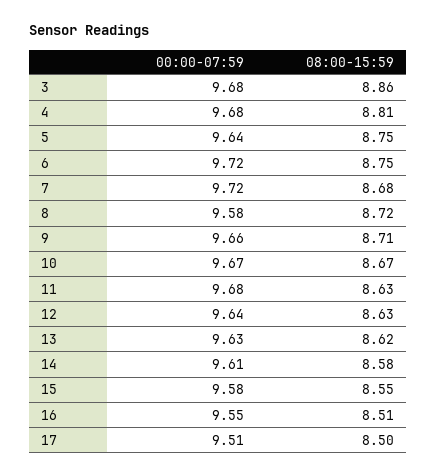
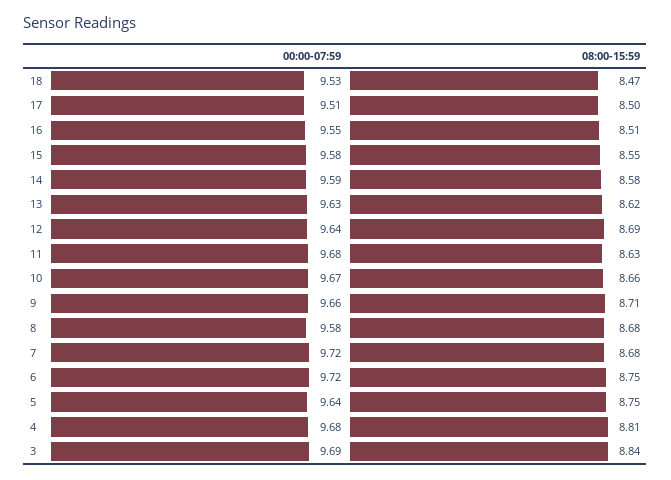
00:00-07:59, 3: 9.68 -> 9.69
08:00-15:59, 3: 8.86 -> 8.84
08:00-15:59, 8: 8.72 -> 8.68
08:00-15:59, 10: 8.67 -> 8.66
08:00-15:59, 12: 8.63 -> 8.69
00:00-07:59, 14: 9.61 -> 9.59
00:00-07:59, 18: none -> 9.53
08:00-15:59, 18: none -> 8.47

